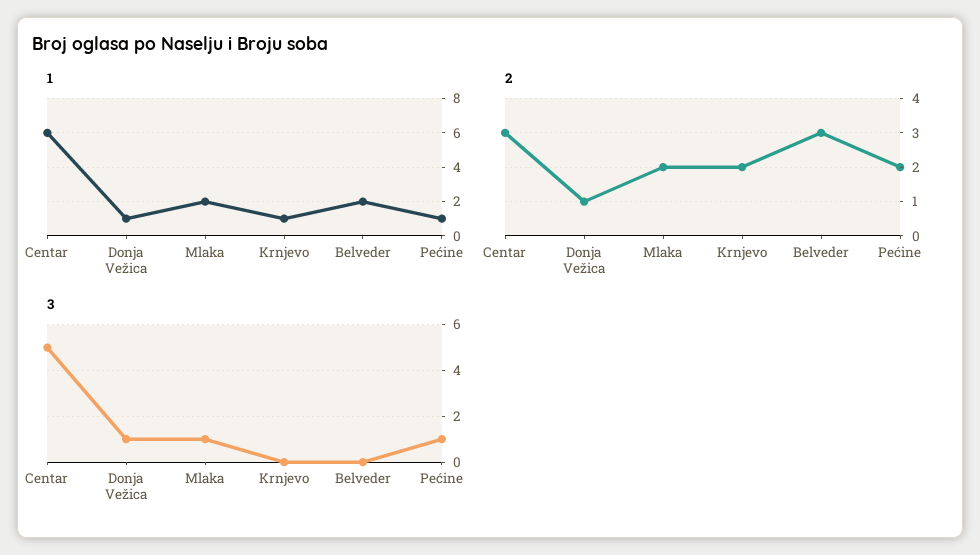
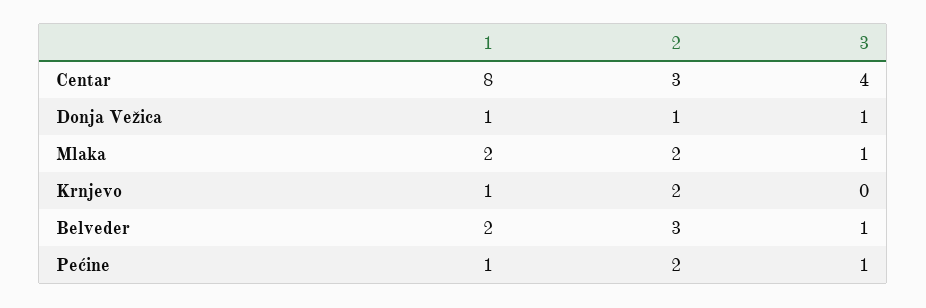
1, Centar: 6 -> 8
3, Centar: 5 -> 4
3, Belveder: 0 -> 1

